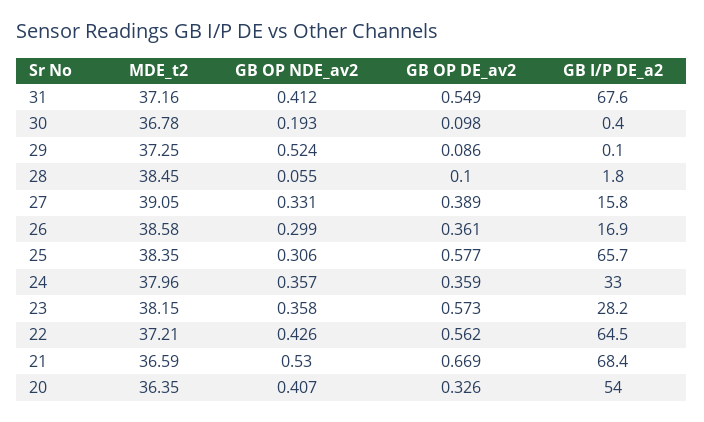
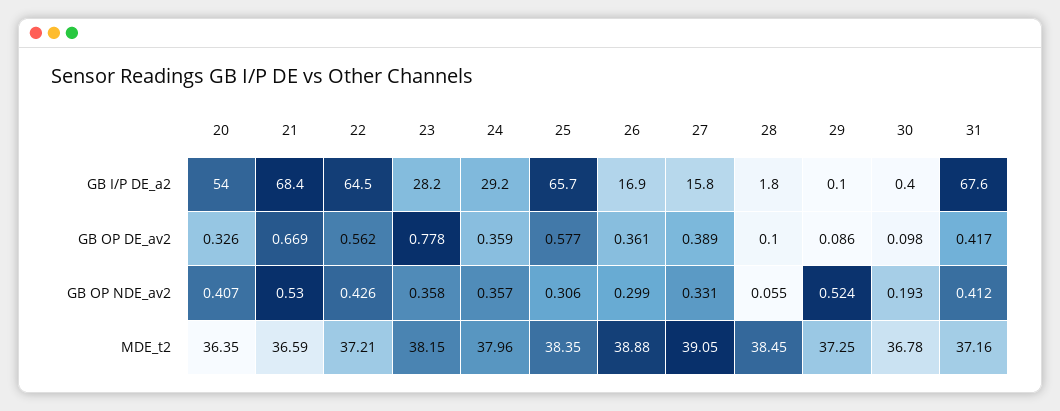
GB OP DE_av2, 31: 0.549 -> 0.417
MDE_t2, 26: 38.58 -> 38.88
GB I/P DE_a2, 24: 33 -> 29.2
GB OP DE_av2, 23: 0.573 -> 0.778

